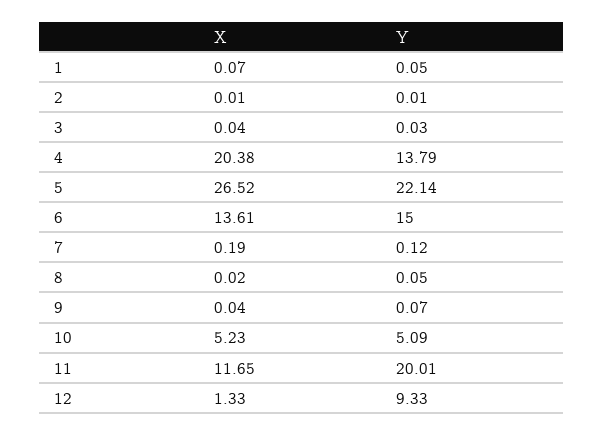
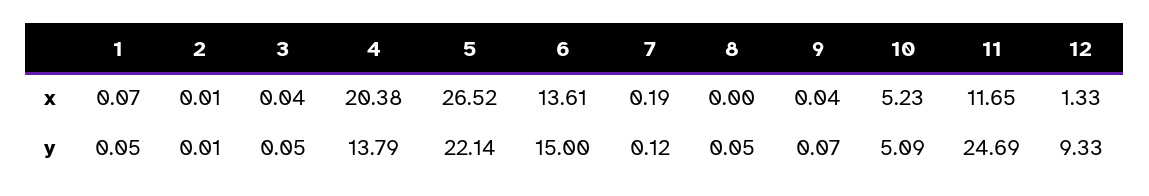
Y, 3: 0.03 -> 0.05
X, 8: 0.02 -> 0
Y, 11: 20.01 -> 24.69

